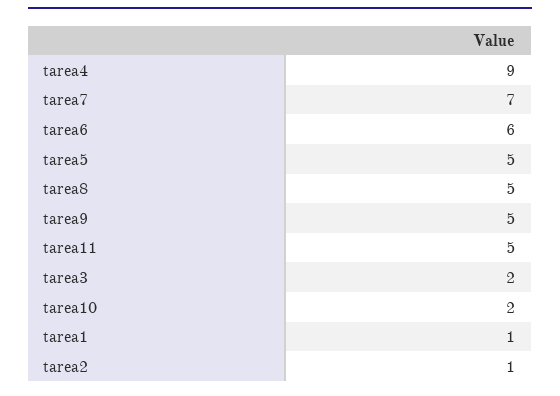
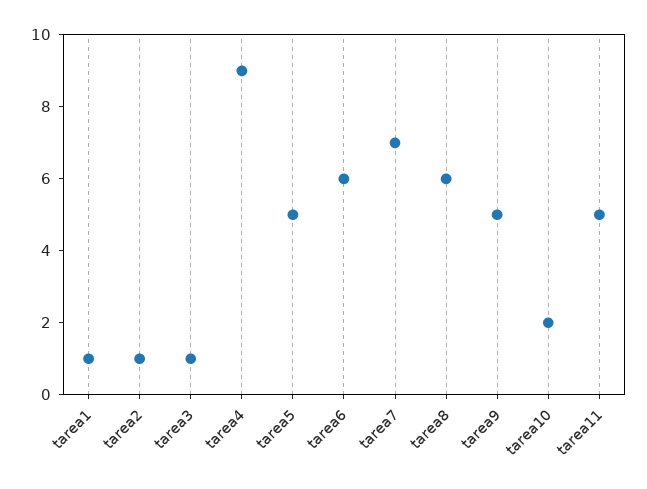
tarea8: 5 -> 6
tarea3: 2 -> 1

